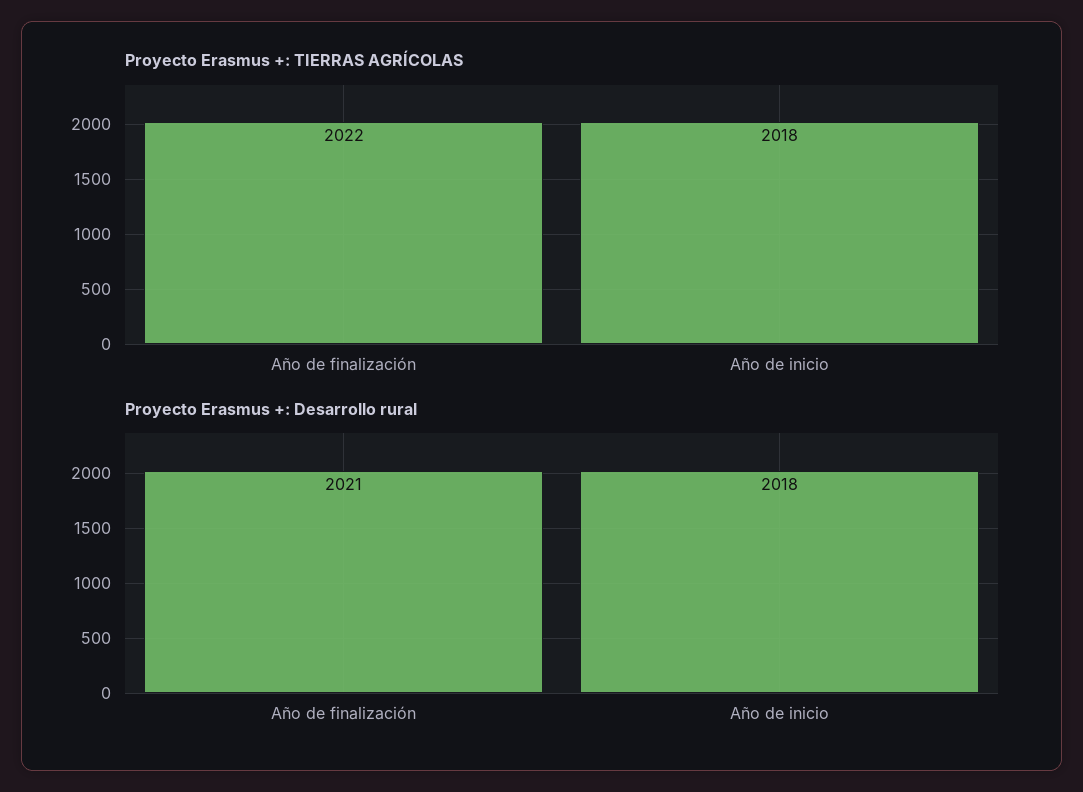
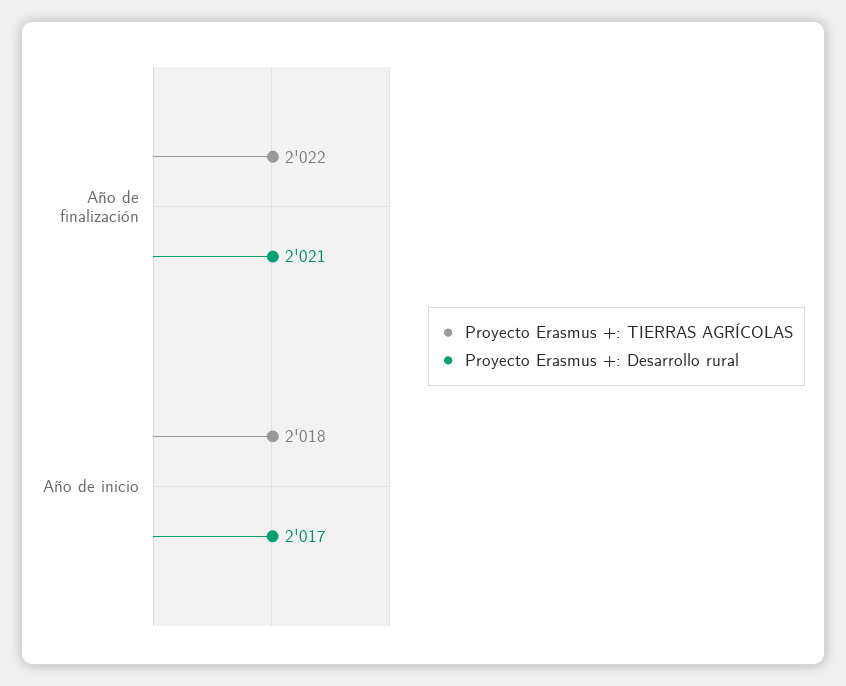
Proyecto Erasmus +: Desarrollo rural, Año de inicio: 2018 -> 2017

